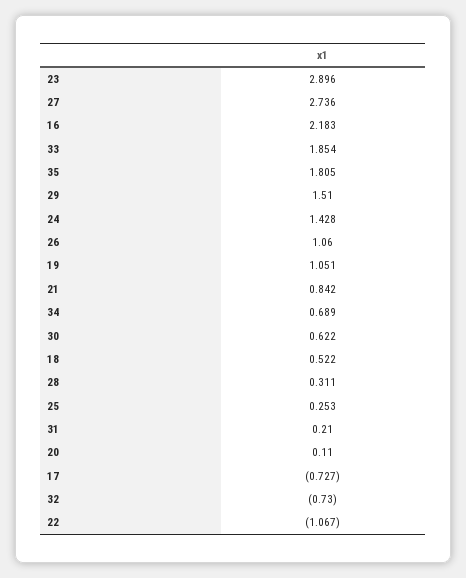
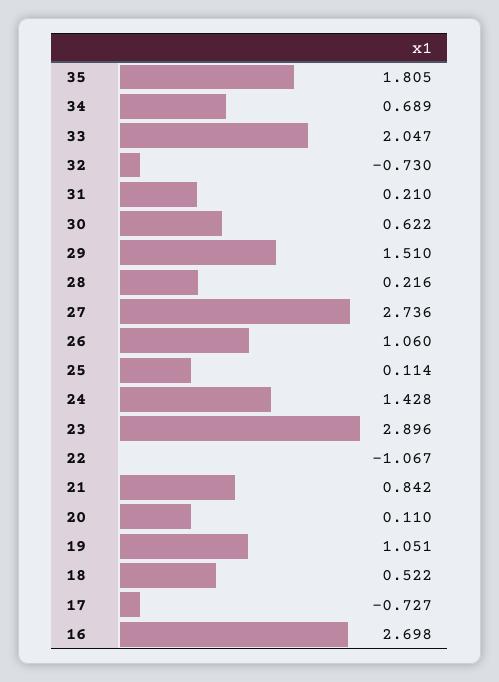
16: 2.183 -> 2.698
33: 1.854 -> 2.047
28: 0.311 -> 0.216
25: 0.253 -> 0.114

